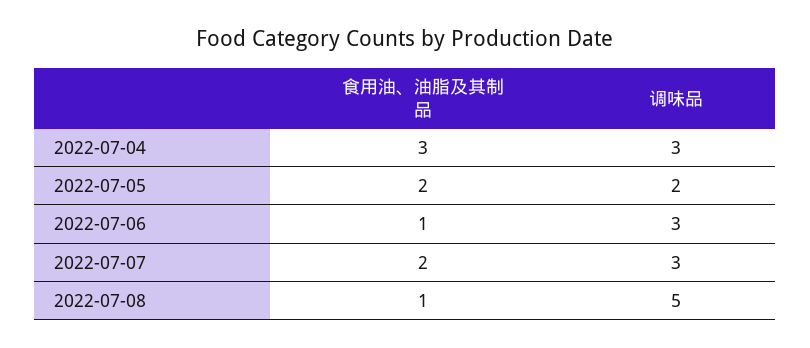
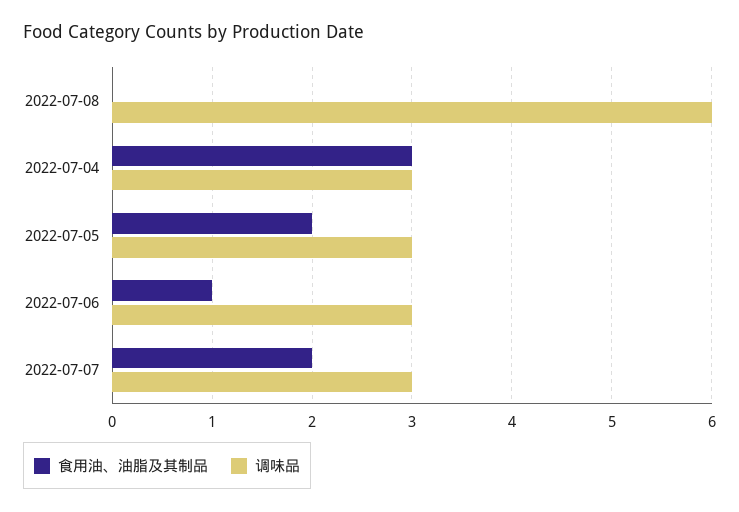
调味品, 2022-07-05: 2 -> 3
食用油、油脂及其制品, 2022-07-08: 1 -> 0
调味品, 2022-07-08: 5 -> 6

